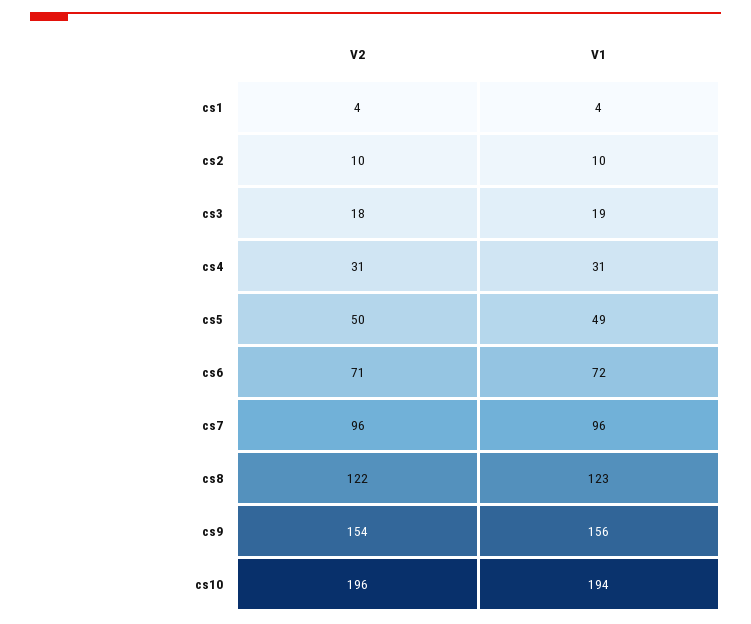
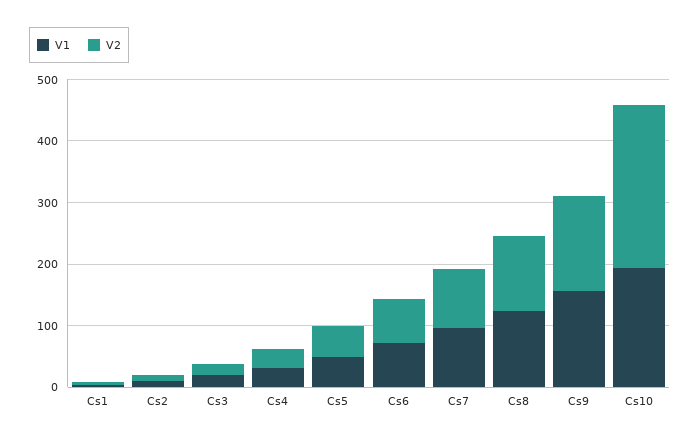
V2, cs10: 196 -> 260

